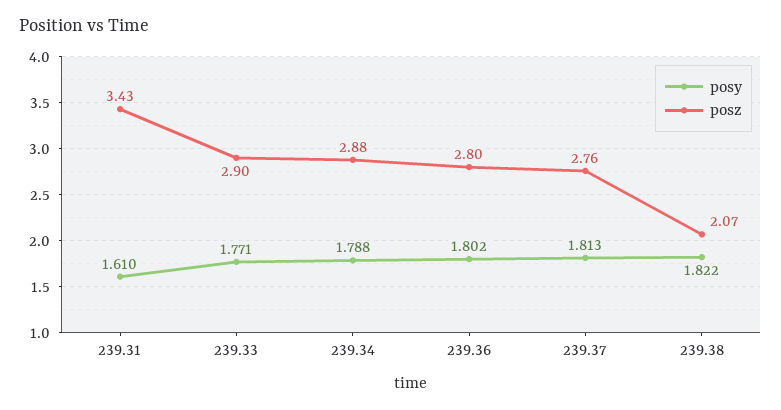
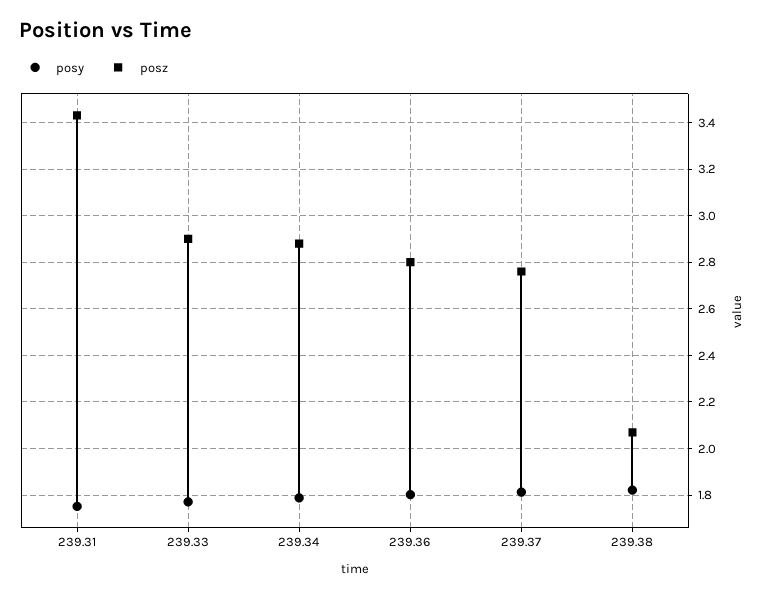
posy, 239.31: 1.61 -> 1.75

